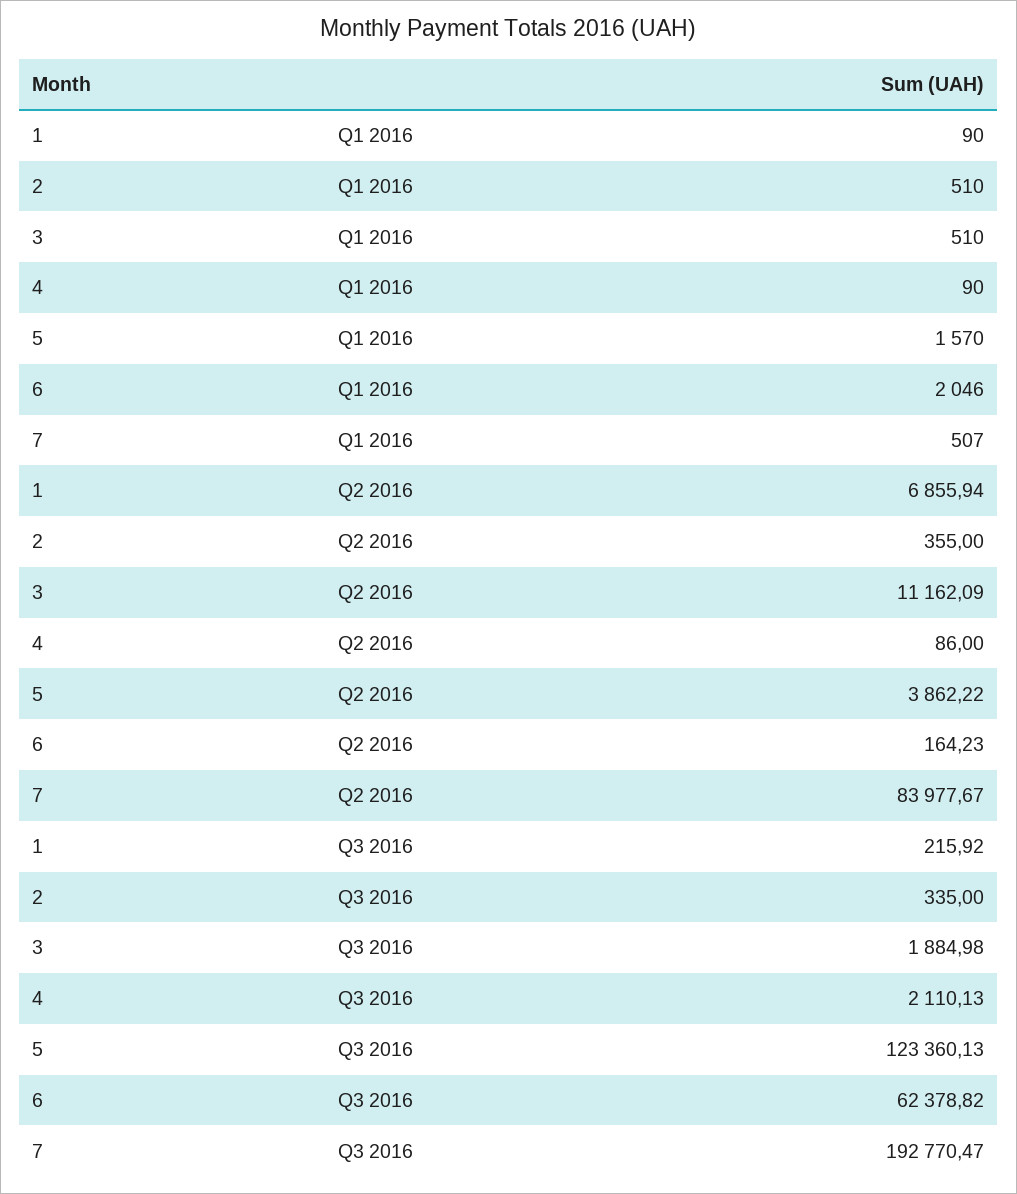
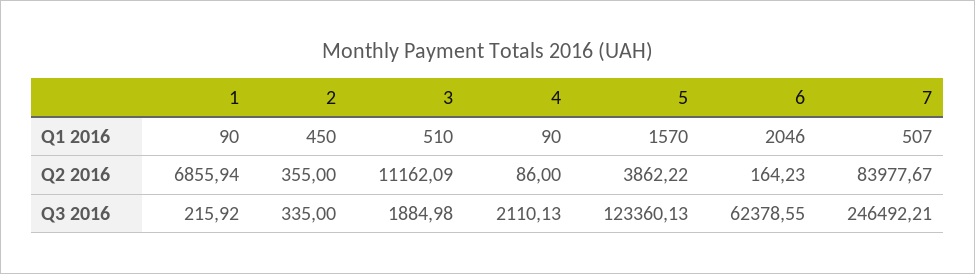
2, Q1 2016: 510 -> 450
6, Q3 2016: 62378.82 -> 62378.55
7, Q3 2016: 192770.47 -> 246492.21

